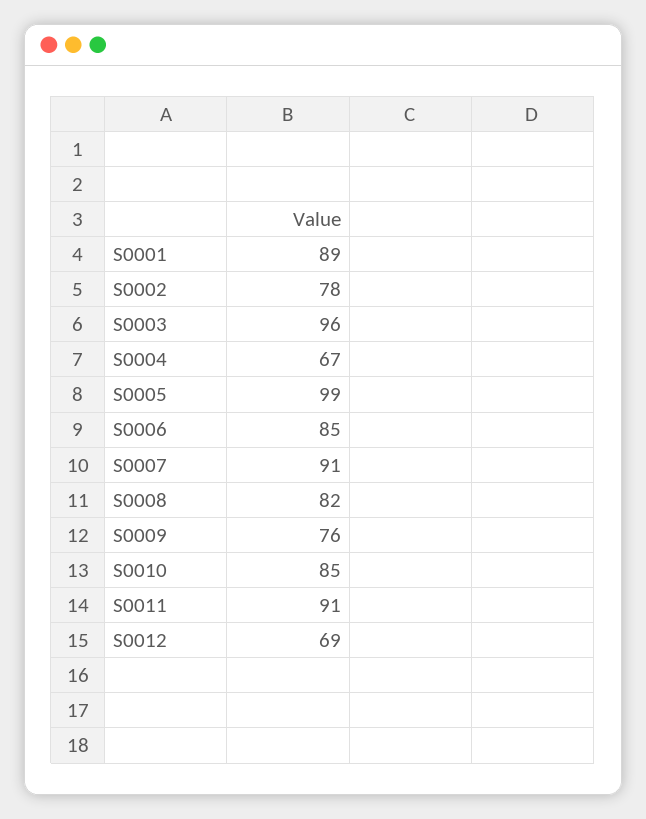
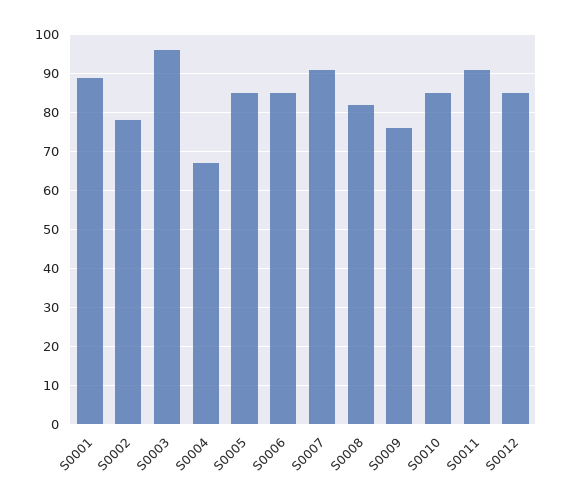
S0005: 99 -> 85
S0012: 69 -> 85

